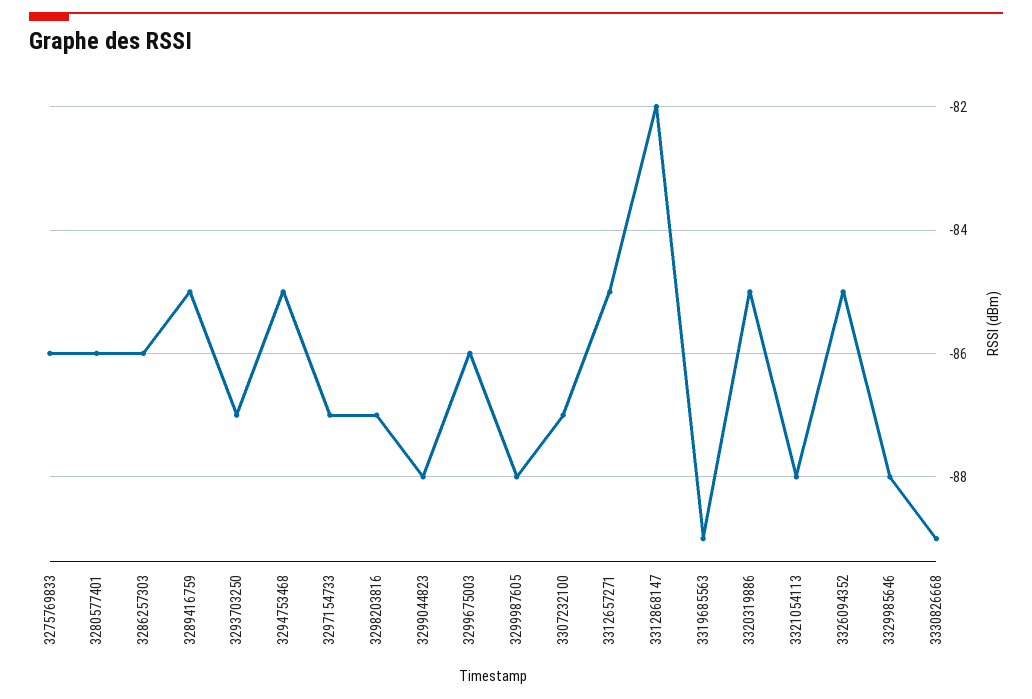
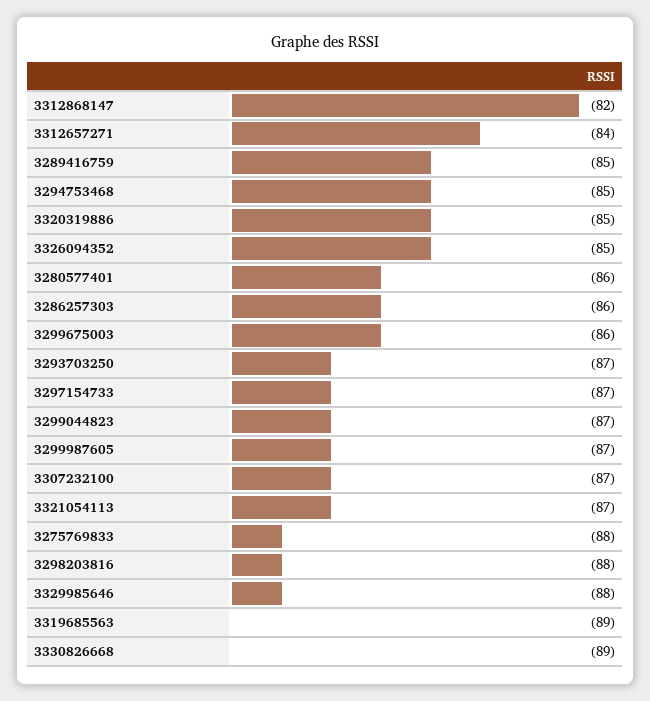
3275769833: -86 -> -88
3298203816: -87 -> -88
3299044823: -88 -> -87
3299987605: -88 -> -87
3312657271: -85 -> -84
3321054113: -88 -> -87

